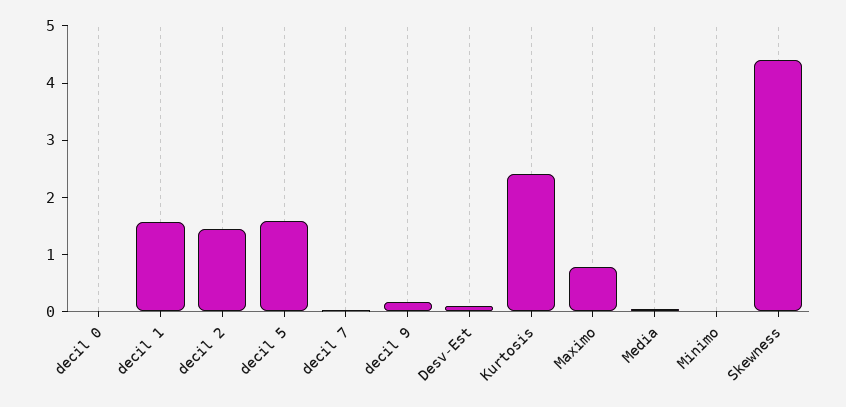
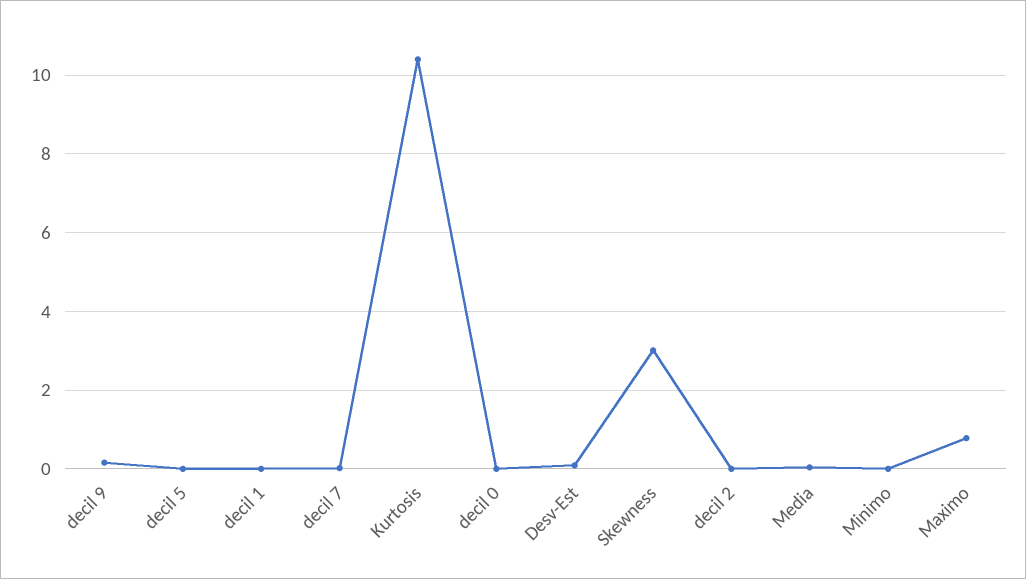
decil 1: 1.6 -> 0
decil 2: 1.4 -> 0
decil 5: 1.6 -> 0
Kurtosis: 2.4 -> 10.4
Skewness: 4.4 -> 3

